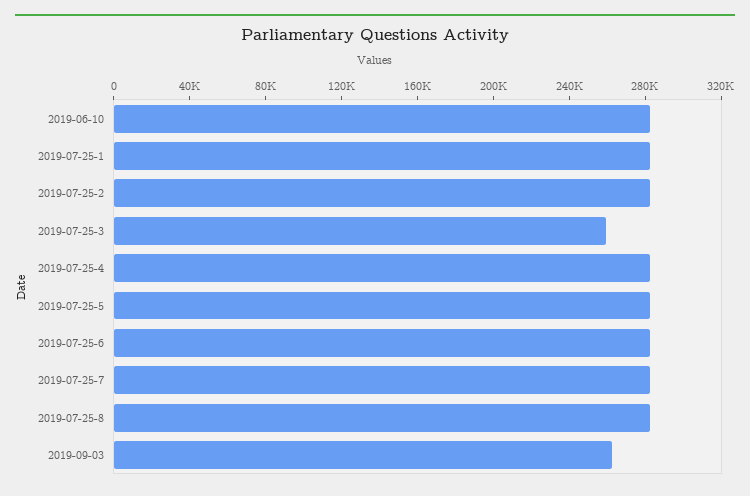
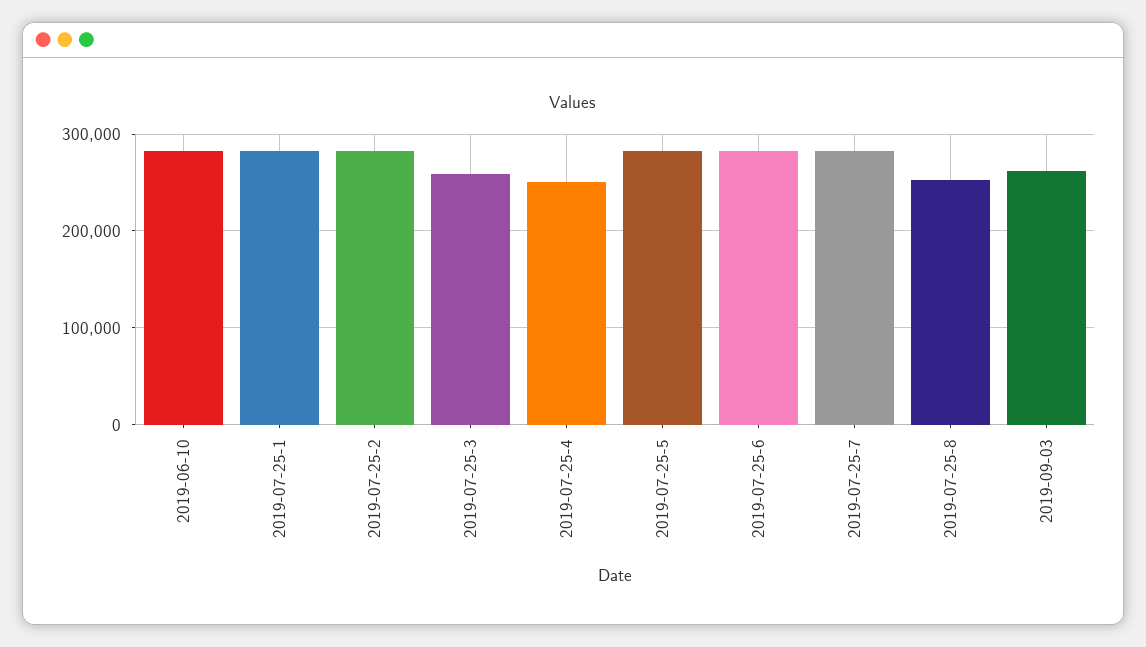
2019-07-25-4: 280000 -> 250000
2019-07-25-8: 280000 -> 250000

